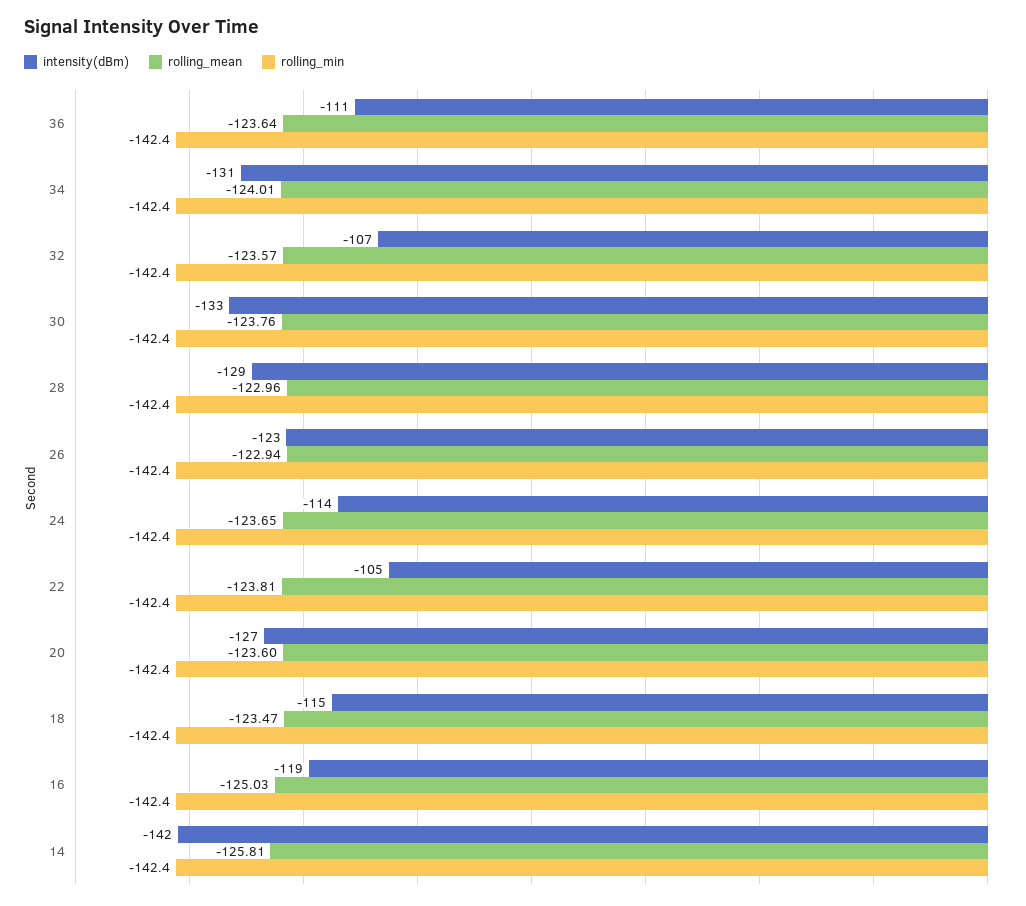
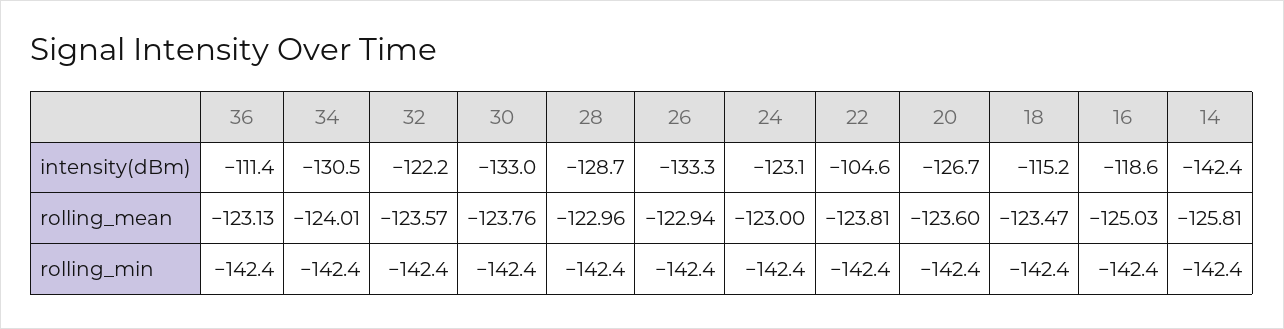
rolling_mean, 36: -123.64 -> -123.13
intensity(dBm), 32: -107 -> -122.2
intensity(dBm), 26: -123 -> -133.3
intensity(dBm), 24: -114 -> -123.1
rolling_mean, 24: -123.65 -> -123

